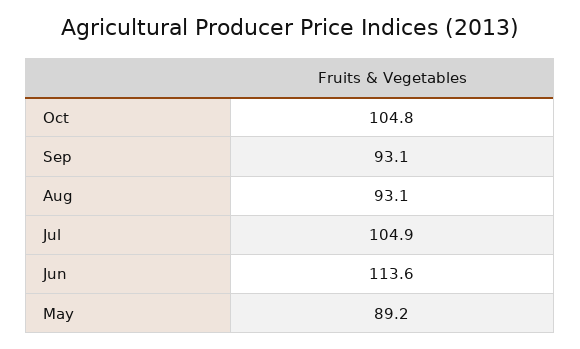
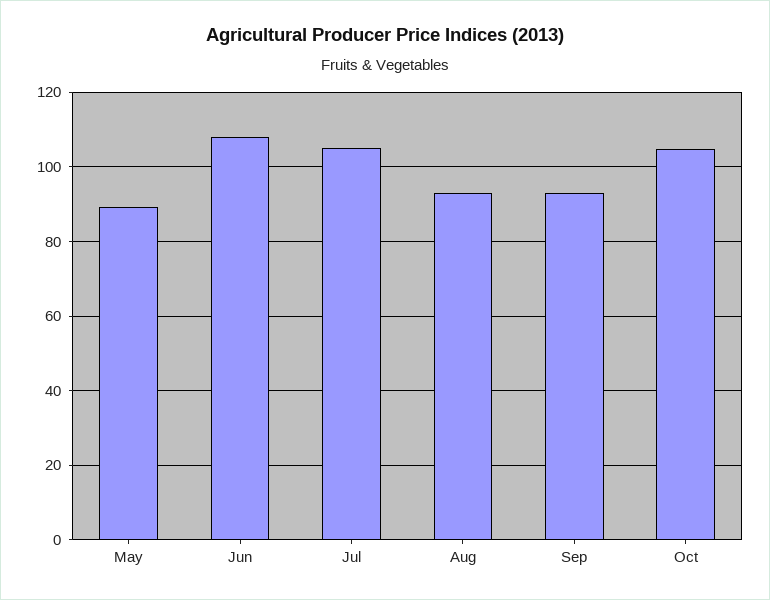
Jun: 113.6 -> 108

